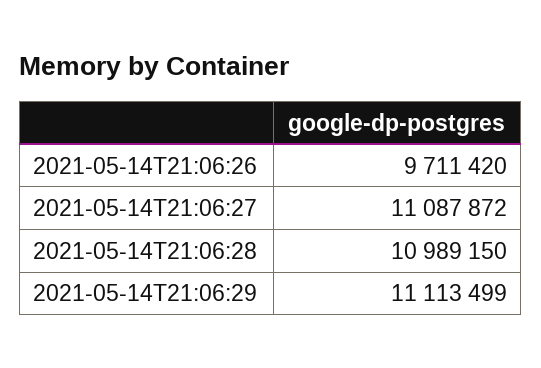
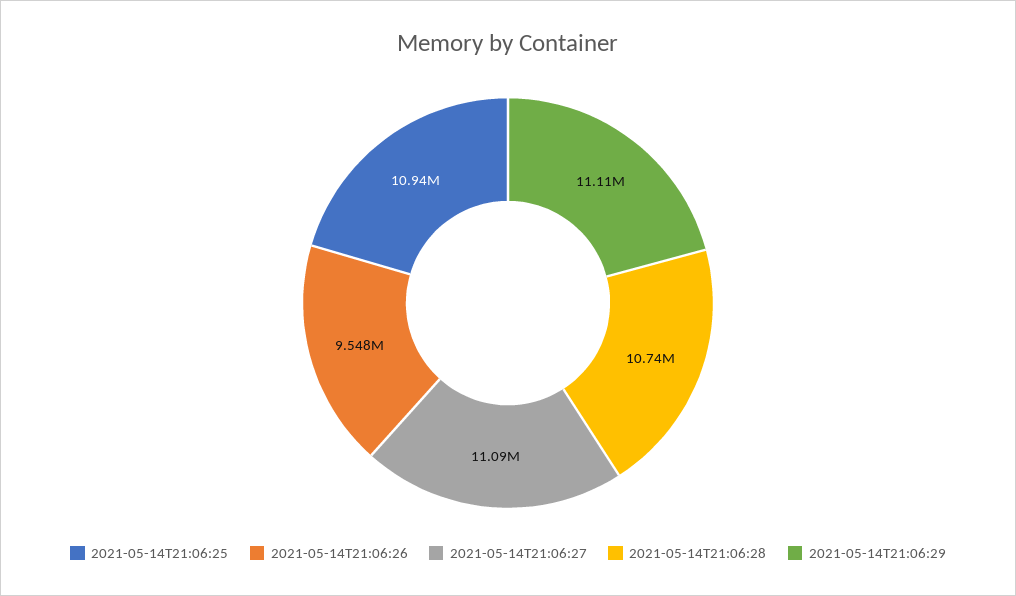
2021-05-14T21:06:26: 9711420 -> 9548000
2021-05-14T21:06:28: 10989150 -> 10740000
2021-05-14T21:06:25: none -> 10940000

